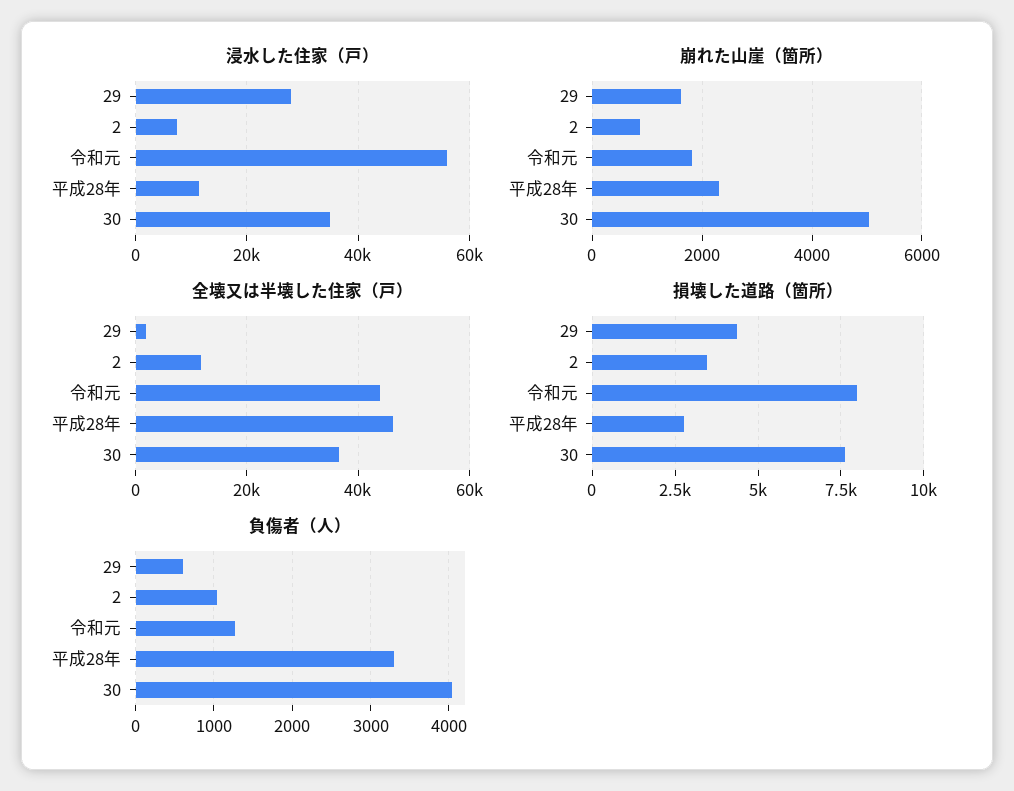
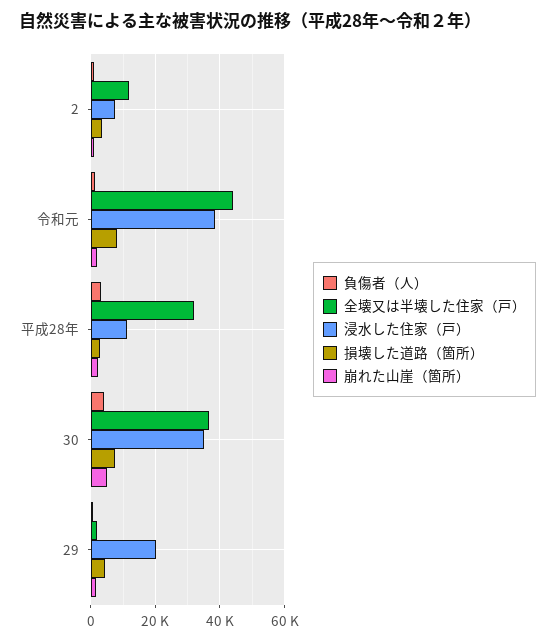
浸水した住家（戸）, 29: 28000 -> 20000
浸水した住家（戸）, 令和元: 56000 -> 38000
全壊又は半壊した住家（戸）, 平成28年: 46000 -> 32000

